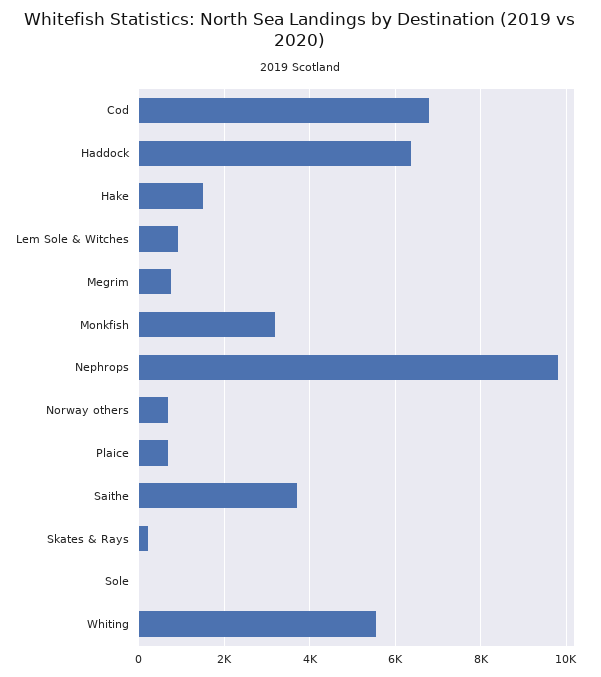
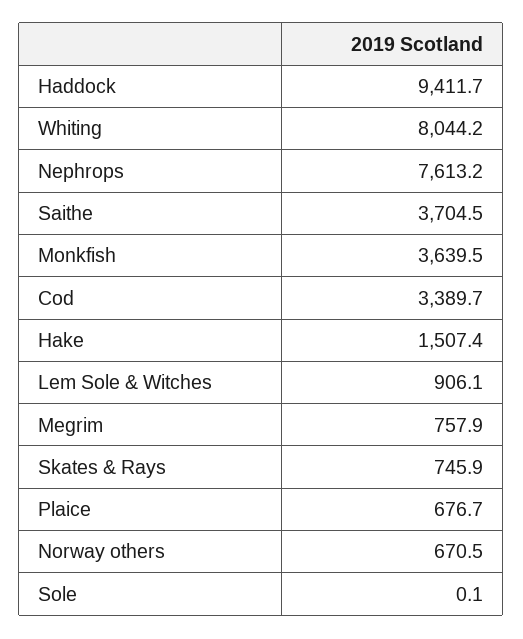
Cod: 6800 -> 3389.7
Haddock: 6400 -> 9411.7
Monkfish: 3200 -> 3639.5
Nephrops: 9800 -> 7613.2
Skates & Rays: 200 -> 745.9
Whiting: 5600 -> 8044.2

